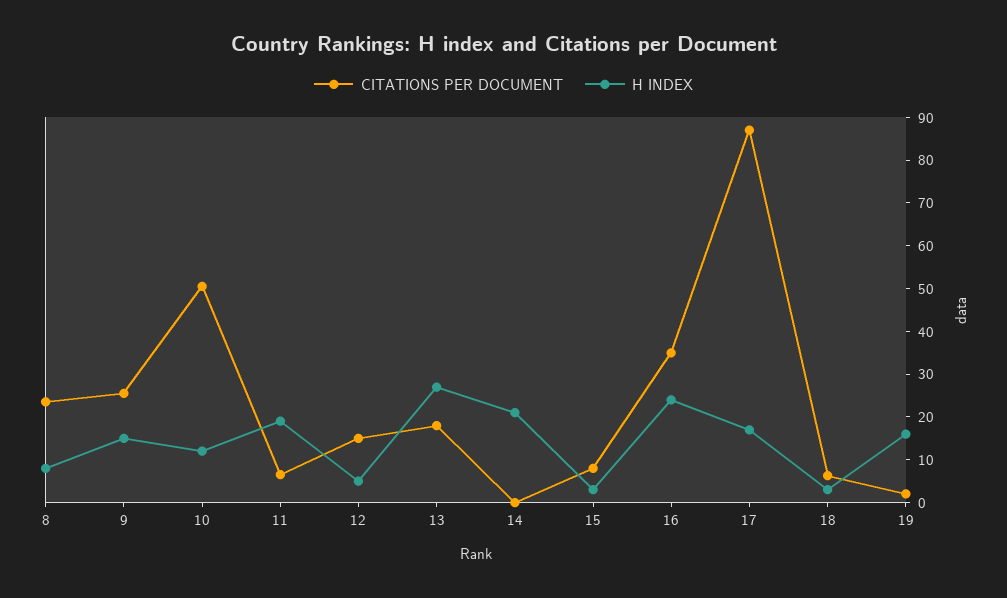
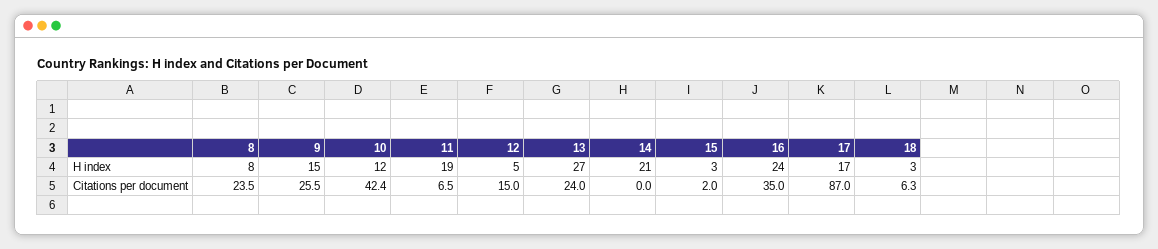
CITATIONS PER DOCUMENT, 10: 50 -> 42.4
CITATIONS PER DOCUMENT, 13: 18 -> 24
CITATIONS PER DOCUMENT, 15: 8 -> 2
CITATIONS PER DOCUMENT, 19: 2 -> none
H INDEX, 19: 16 -> none

